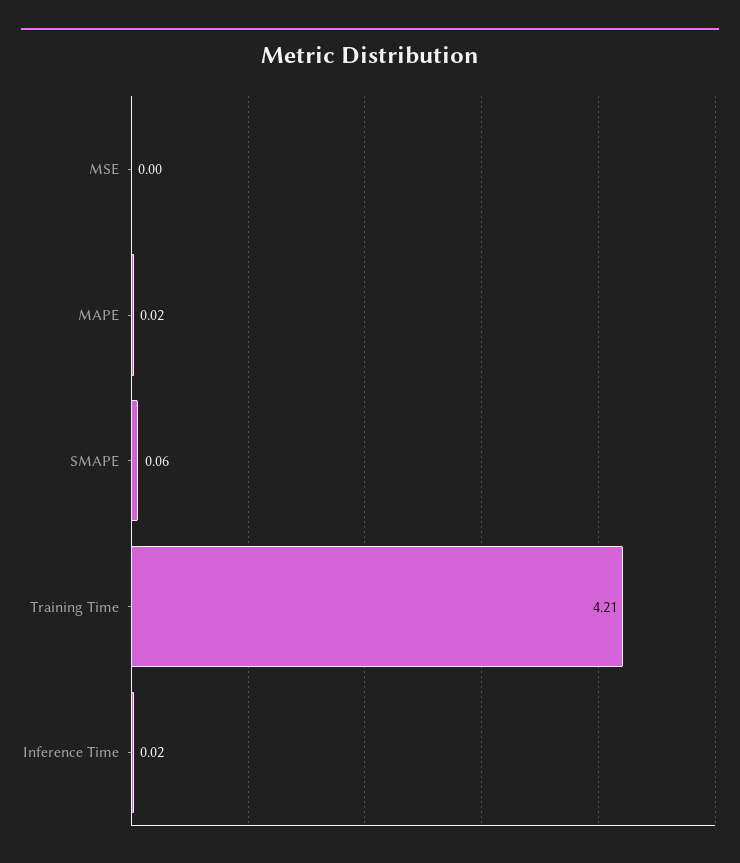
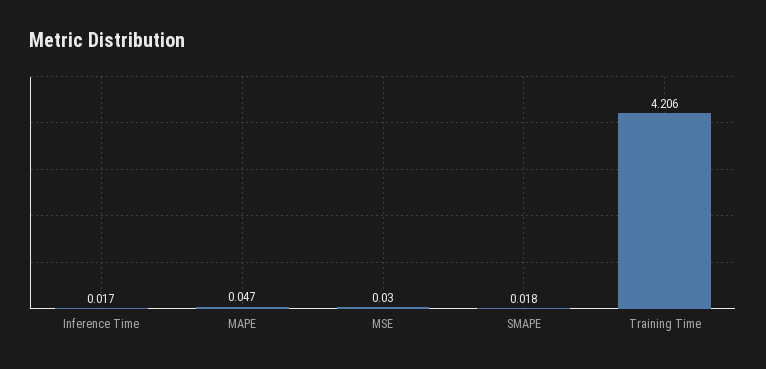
MSE: 0 -> 0.03
MAPE: 0.02 -> 0.047
SMAPE: 0.06 -> 0.018

